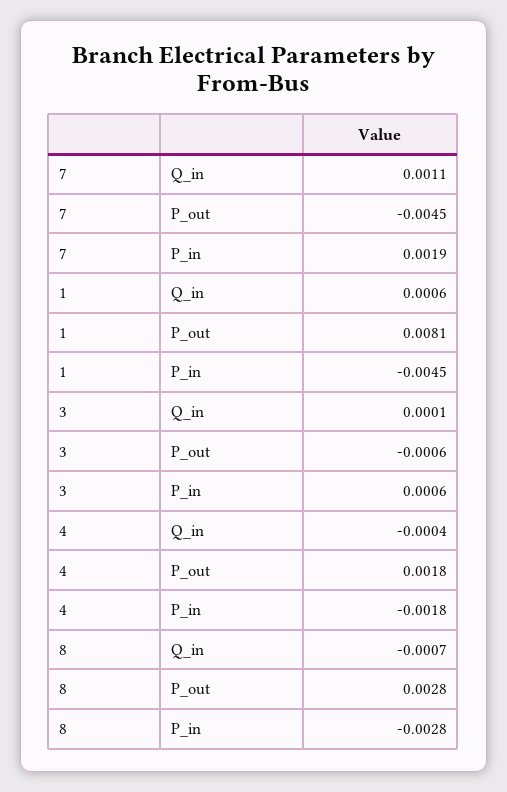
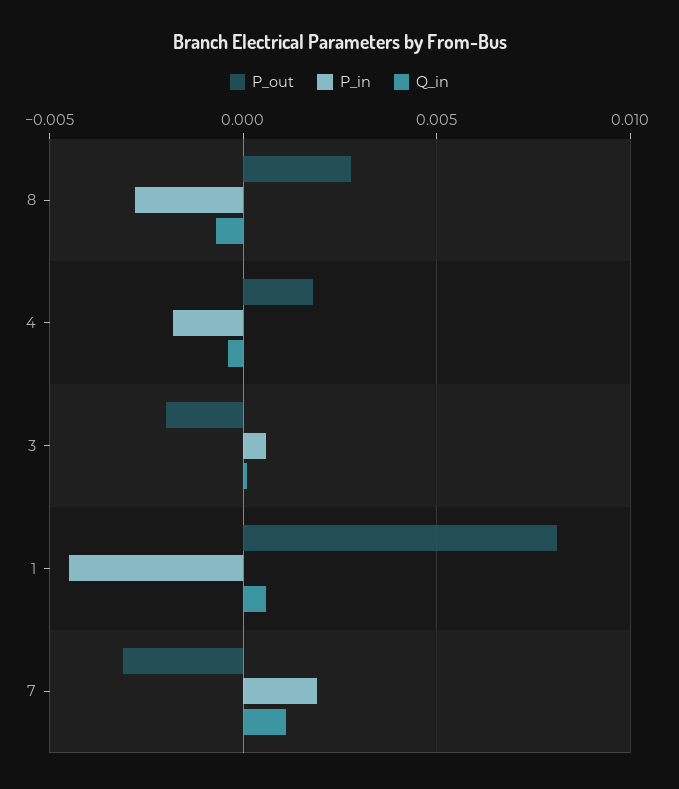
P_out, 7: -0.0045 -> -0.003
P_out, 3: -0.0006 -> -0.002

